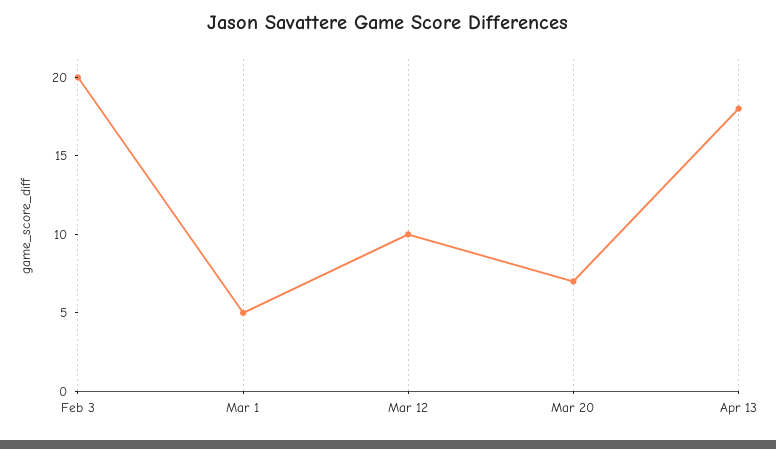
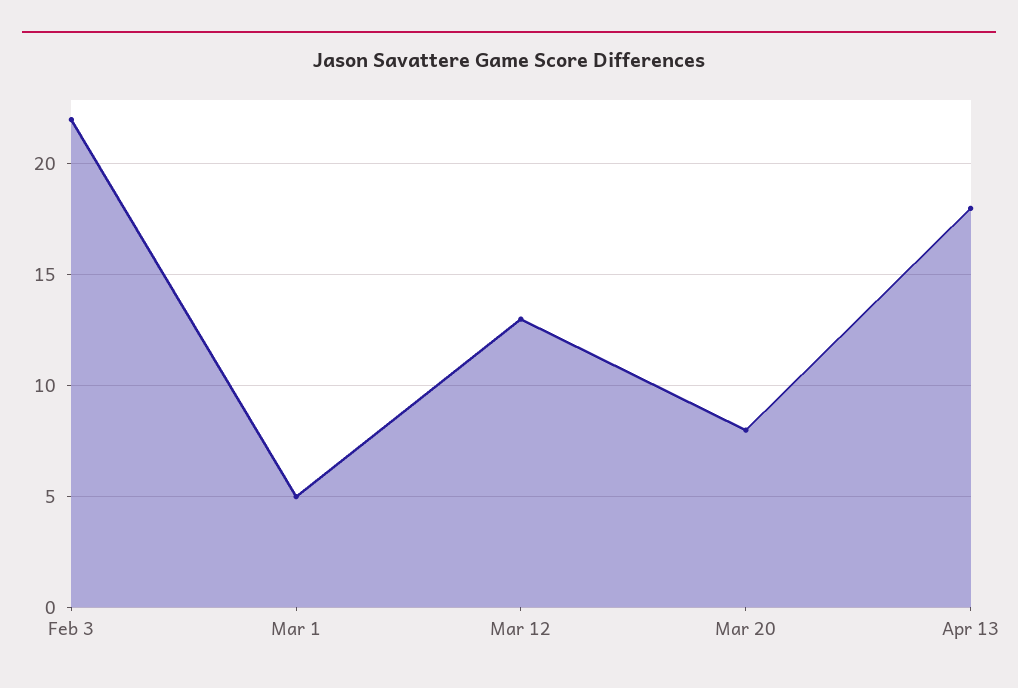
Feb 3: 20 -> 22
Mar 12: 10 -> 13
Mar 20: 7 -> 8

